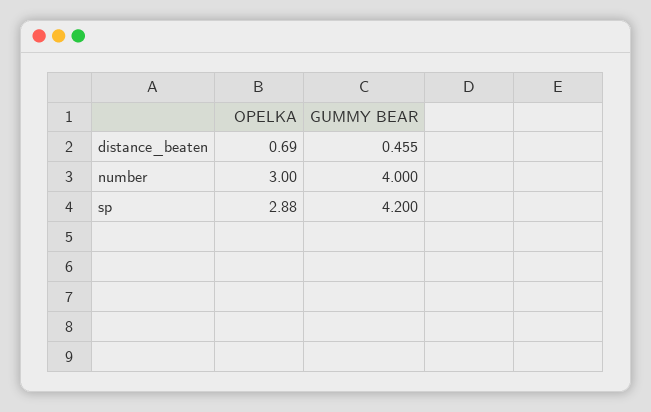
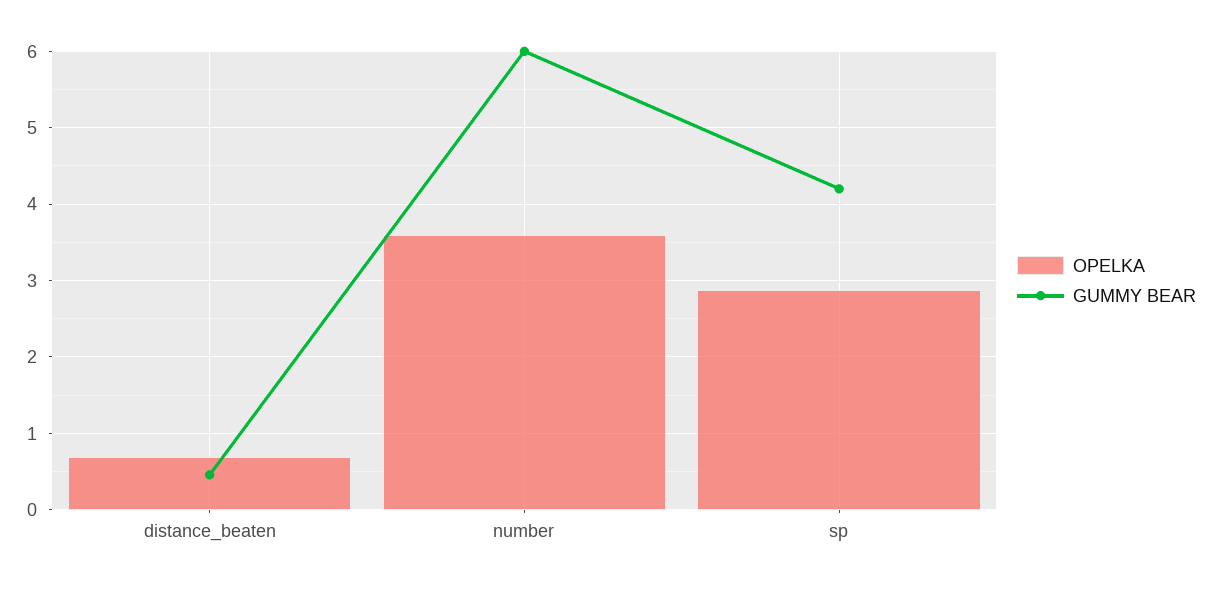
OPELKA, number: 3 -> 3.6
GUMMY BEAR, number: 4 -> 6

